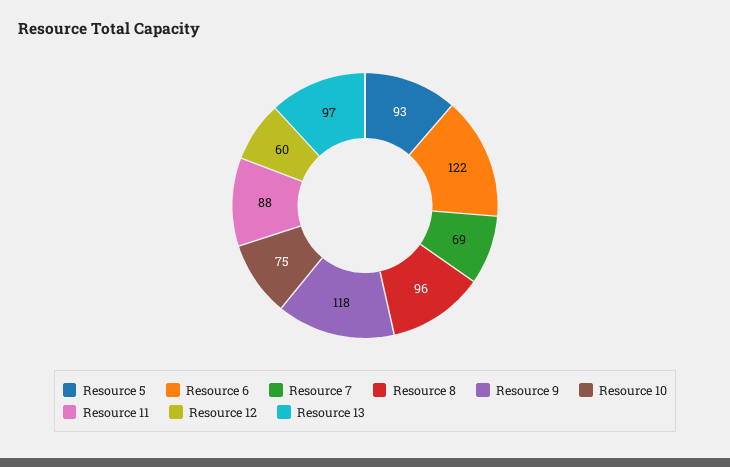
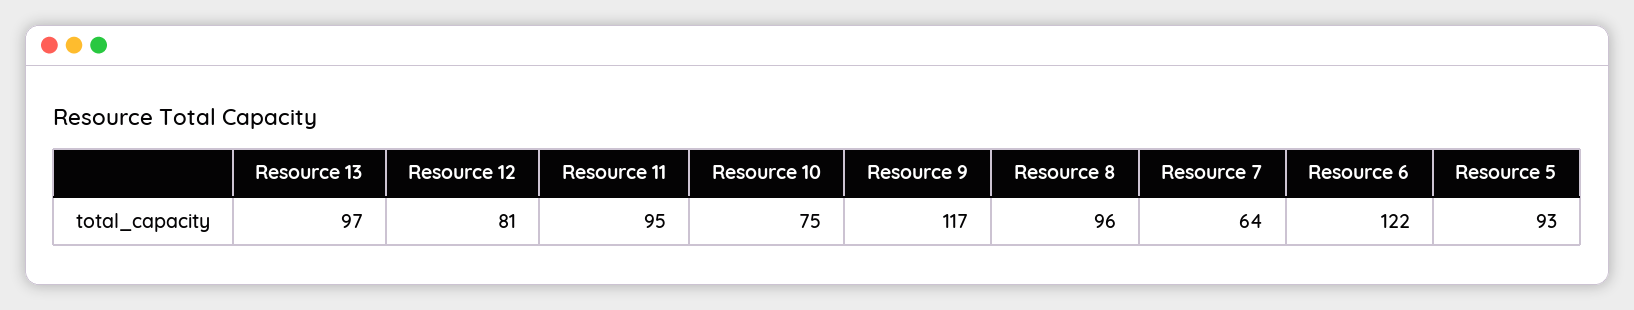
Resource 7: 69 -> 64
Resource 9: 118 -> 117
Resource 11: 88 -> 95
Resource 12: 60 -> 81

